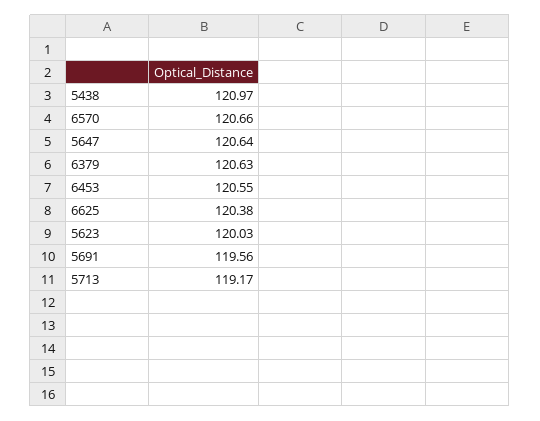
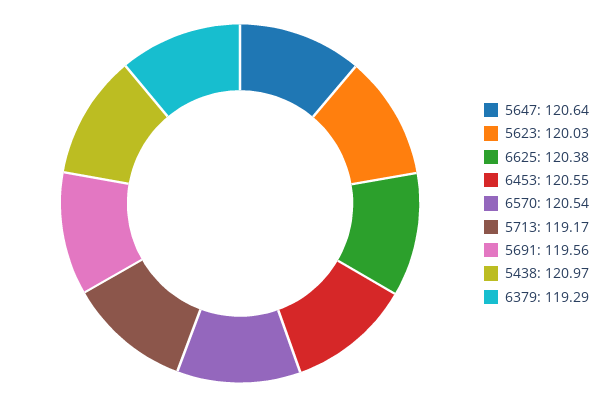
6570: 120.66 -> 120.54
6379: 120.63 -> 119.29

